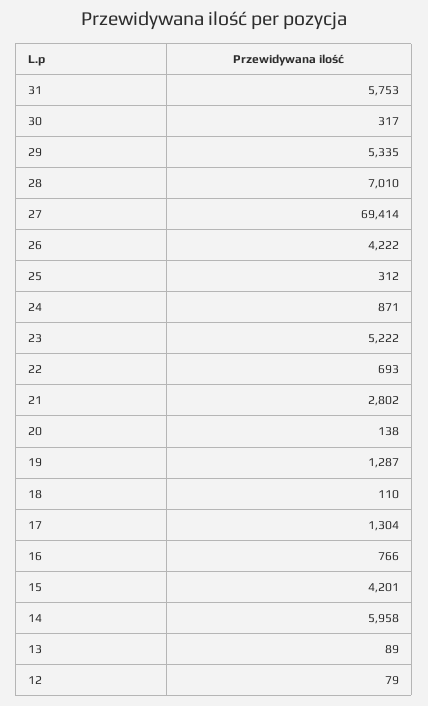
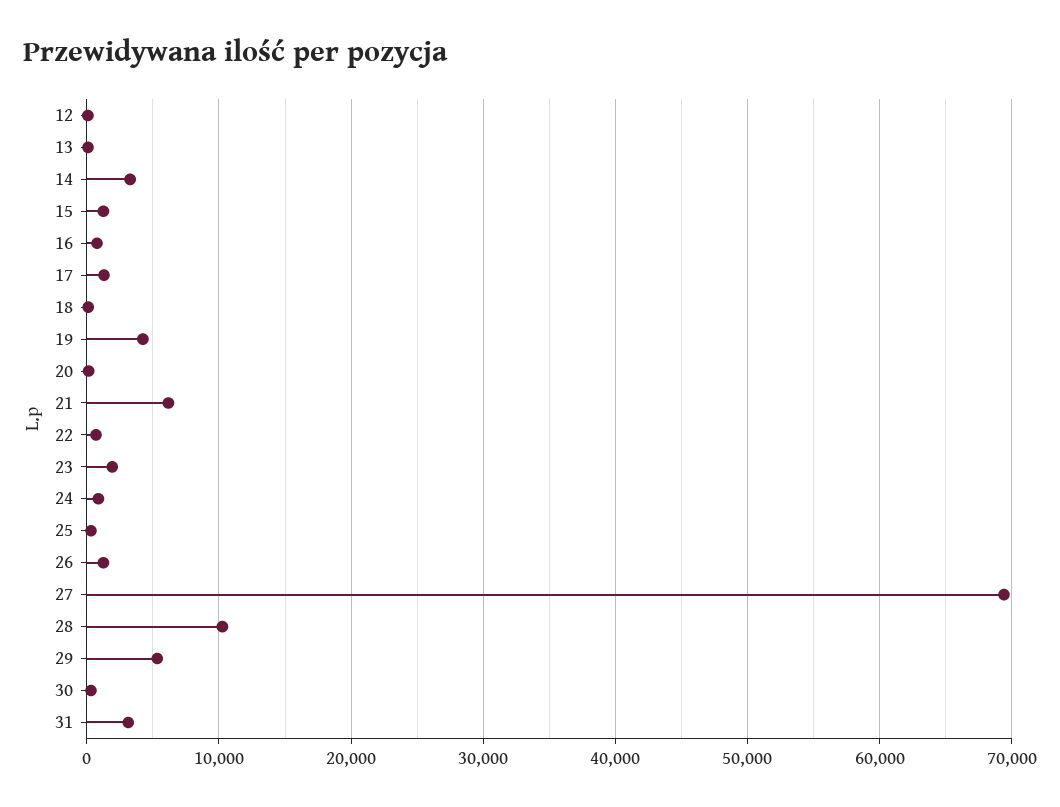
31: 5753 -> 3000
28: 7010 -> 10000
26: 4222 -> 1000
23: 5222 -> 2000
21: 2802 -> 6000
19: 1287 -> 4000
15: 4201 -> 1000
14: 5958 -> 3000

